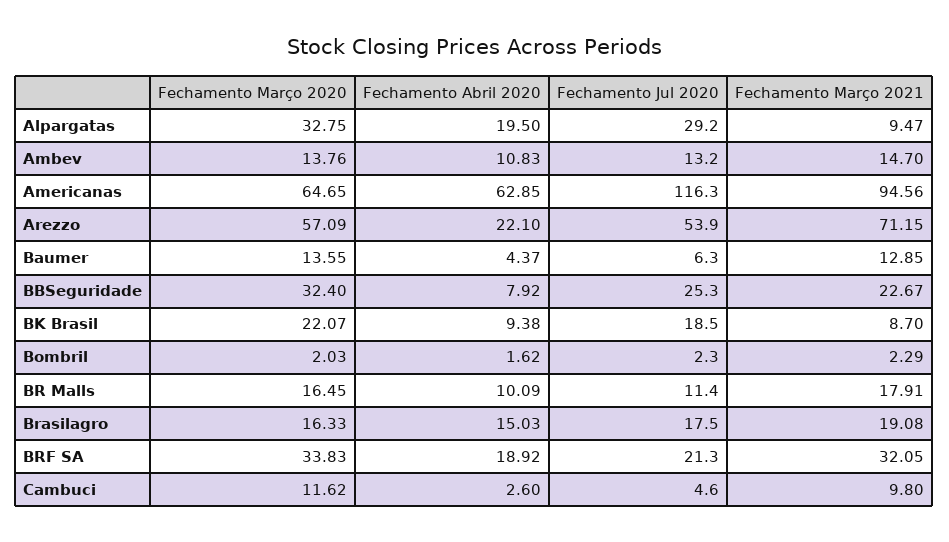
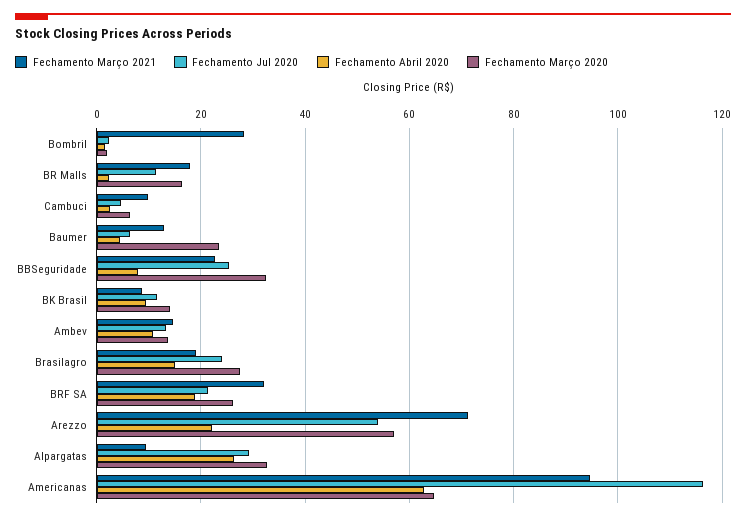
Fechamento Abril 2020, Alpargatas: 19.5 -> 26
Fechamento Março 2020, Baumer: 13.55 -> 24
Fechamento Março 2020, BK Brasil: 22.07 -> 14
Fechamento Jul 2020, BK Brasil: 18.5 -> 12
Fechamento Março 2021, Bombril: 2.29 -> 28
Fechamento Abril 2020, BR Malls: 10.09 -> 2
Fechamento Março 2020, Brasilagro: 16.33 -> 28
Fechamento Jul 2020, Brasilagro: 17.5 -> 24
Fechamento Março 2020, BRF SA: 33.83 -> 26
Fechamento Março 2020, Cambuci: 11.62 -> 6

